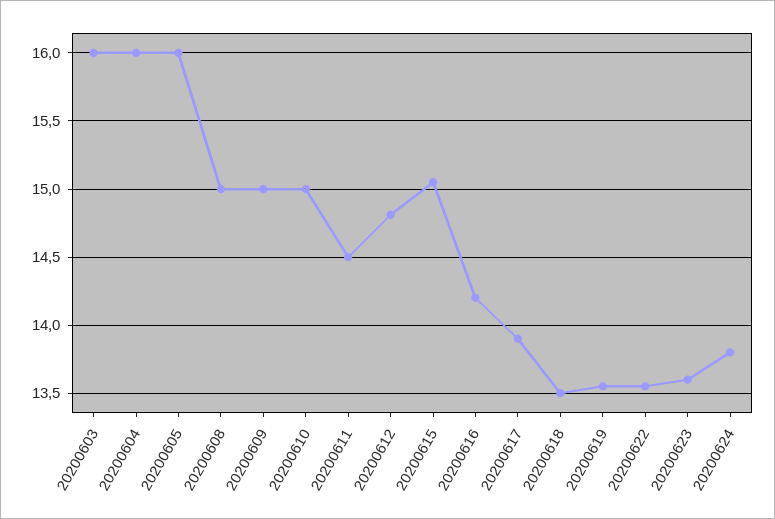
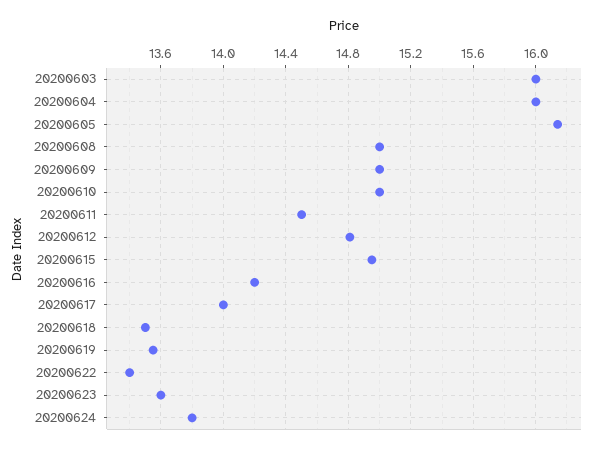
20200605: 16 -> 16.15
20200615: 15.05 -> 14.95
20200617: 13.9 -> 14
20200622: 13.55 -> 13.4

